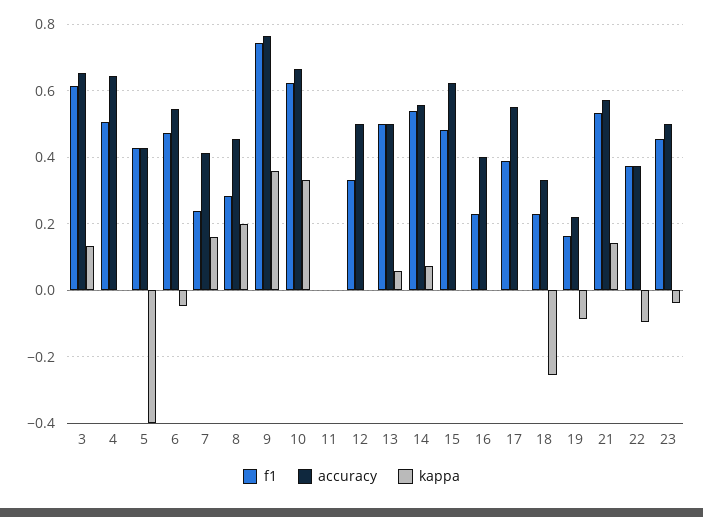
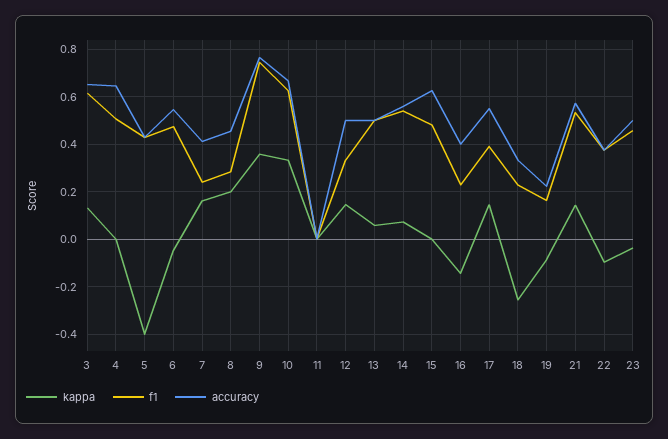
kappa, 12: 0 -> 0.15
kappa, 16: 0 -> -0.15
kappa, 17: 0 -> 0.15

